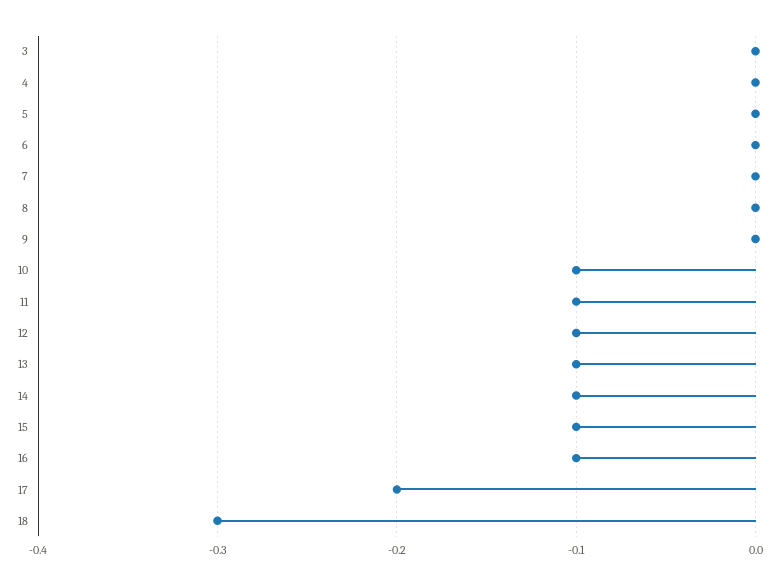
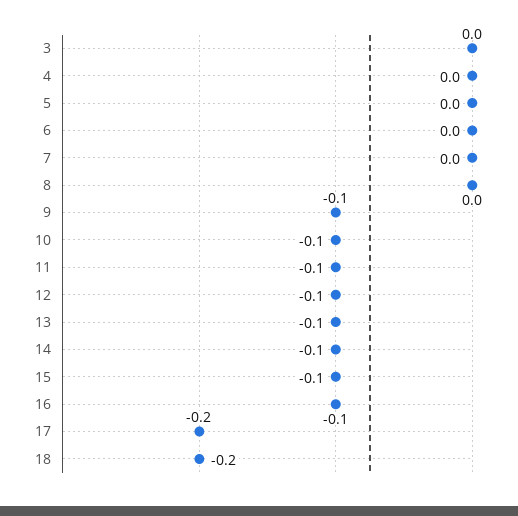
9: 0 -> -0.1
18: -0.3 -> -0.2

